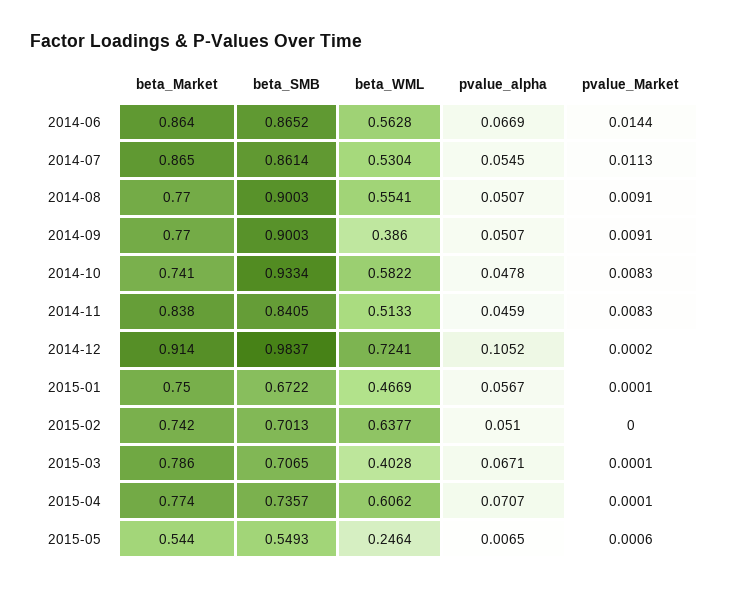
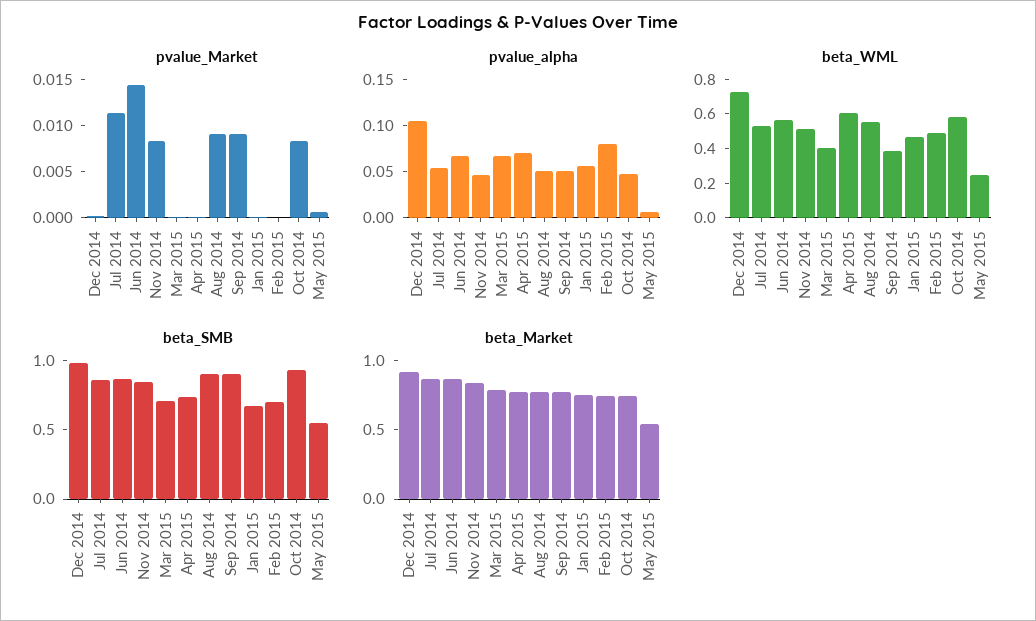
beta_WML, 2015-02: 0.6377 -> 0.5
pvalue_alpha, 2015-02: 0.051 -> 0.08

